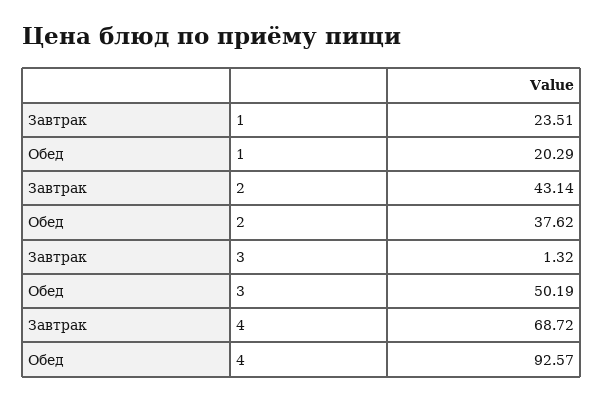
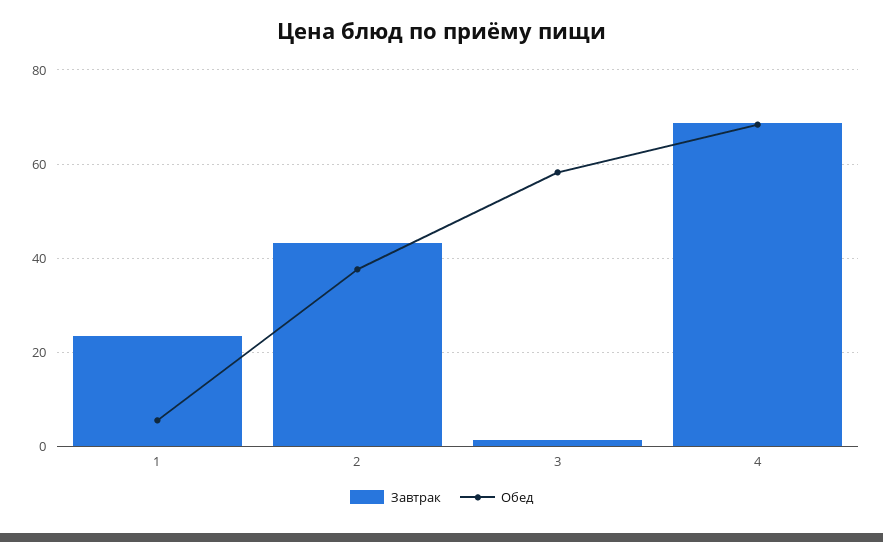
Обед, 1: 20.29 -> 6
Обед, 3: 50.19 -> 58
Обед, 4: 92.57 -> 68

